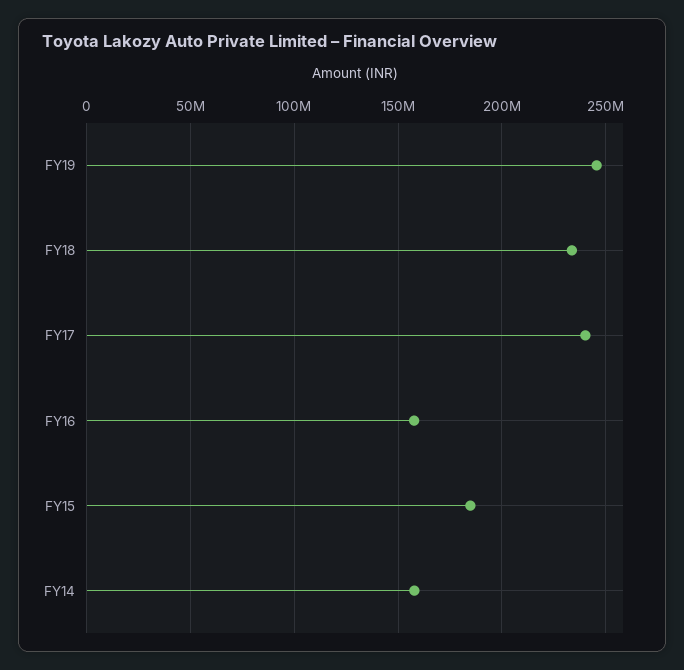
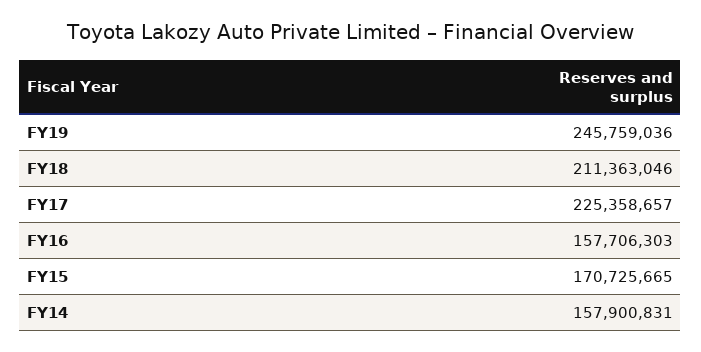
FY18: 235000000 -> 211363046
FY17: 240000000 -> 225358657
FY15: 185000000 -> 170725665

